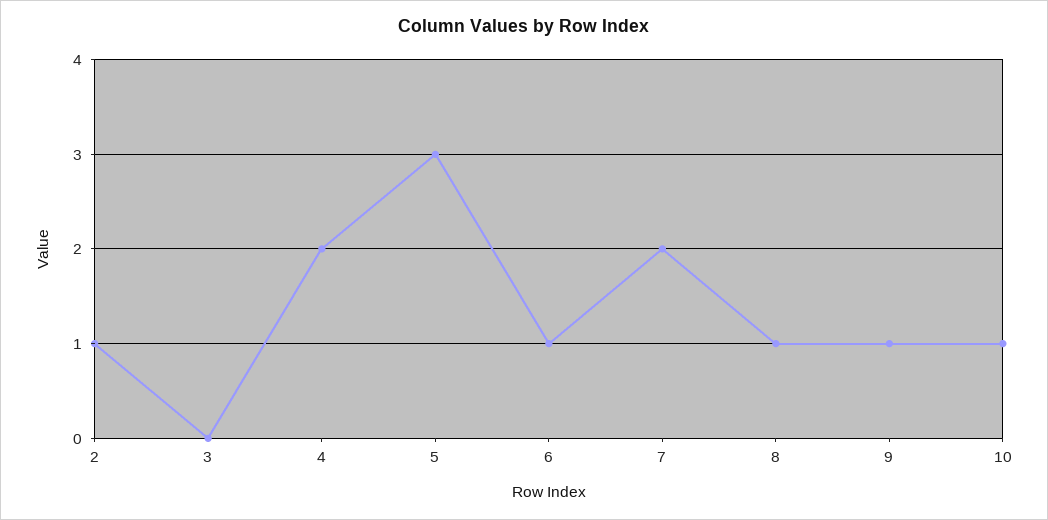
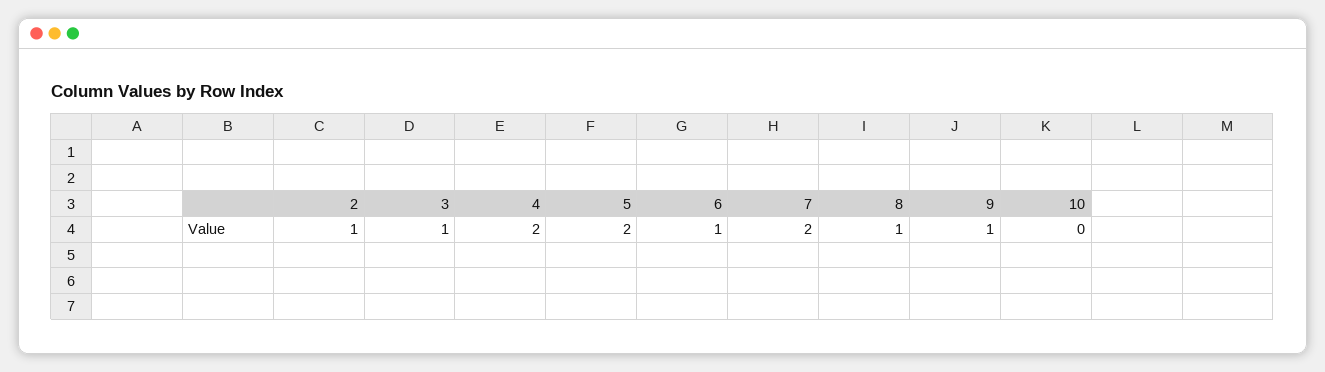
3: 0 -> 1
5: 3 -> 2
10: 1 -> 0

